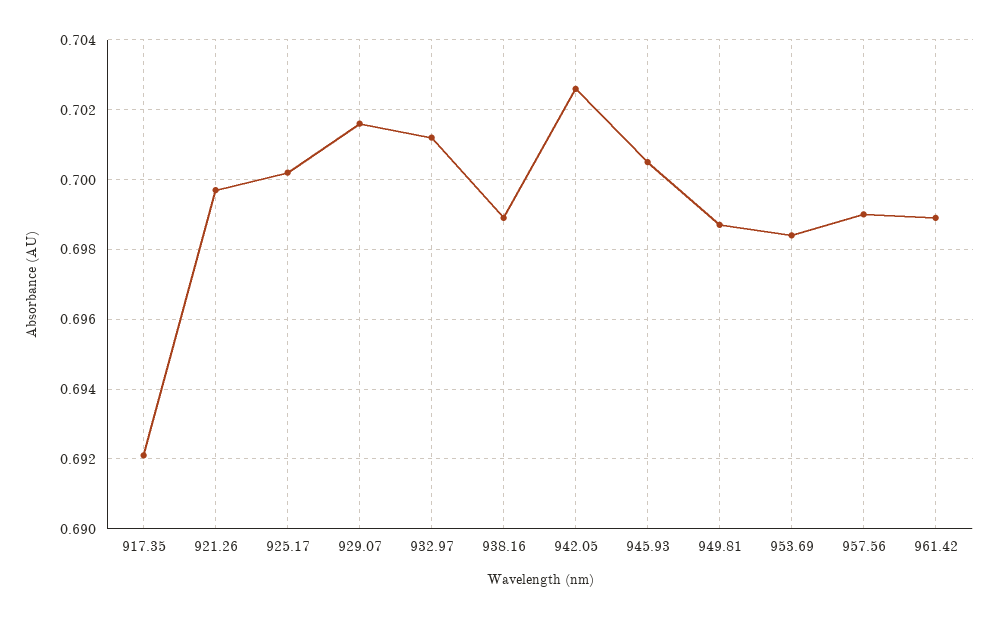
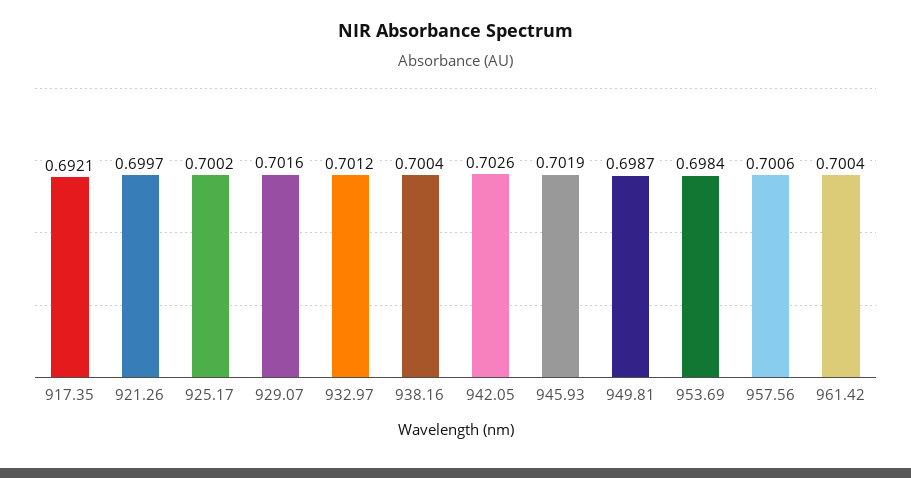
938.16: 0.699 -> 0.7004
945.93: 0.7005 -> 0.7019
957.56: 0.699 -> 0.7006
961.42: 0.699 -> 0.7004

